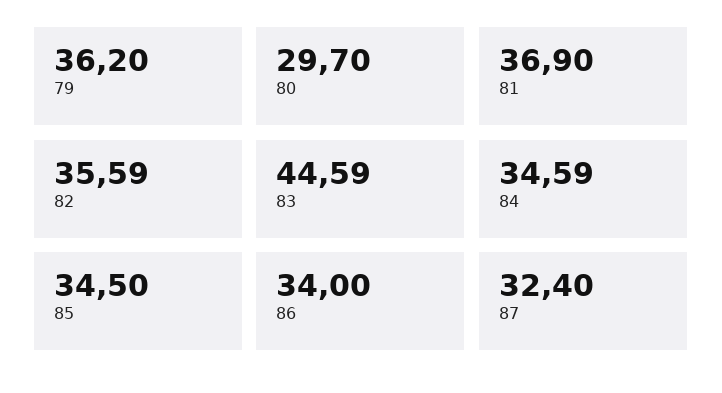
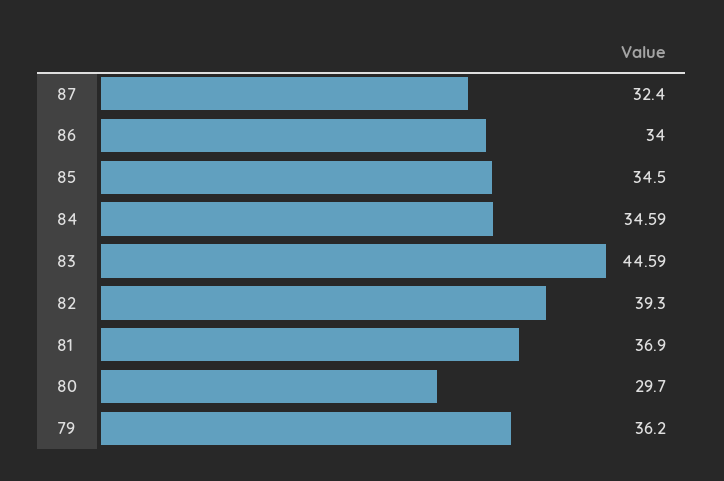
82: 35.59 -> 39.3

